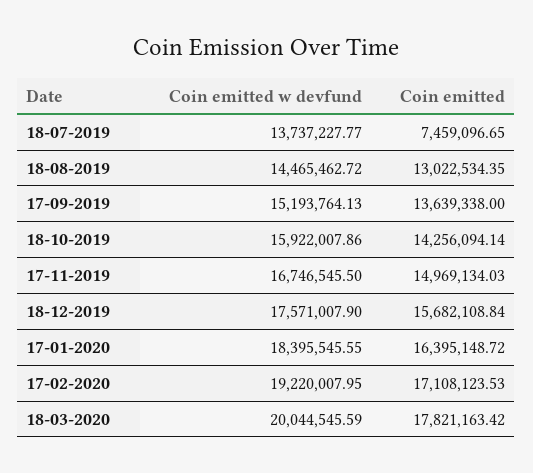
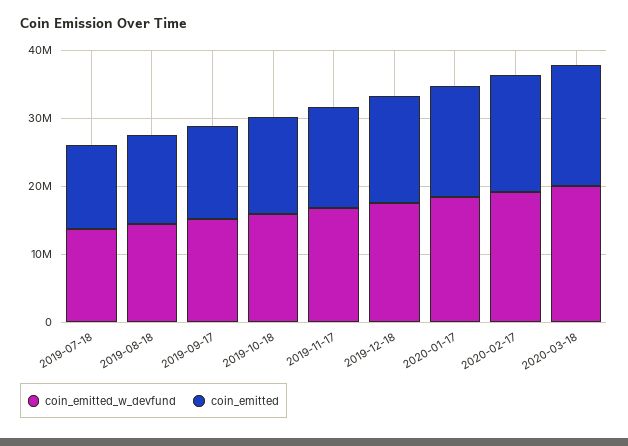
Coin emitted, 18-07-2019: 7459096.65 -> 12000000

